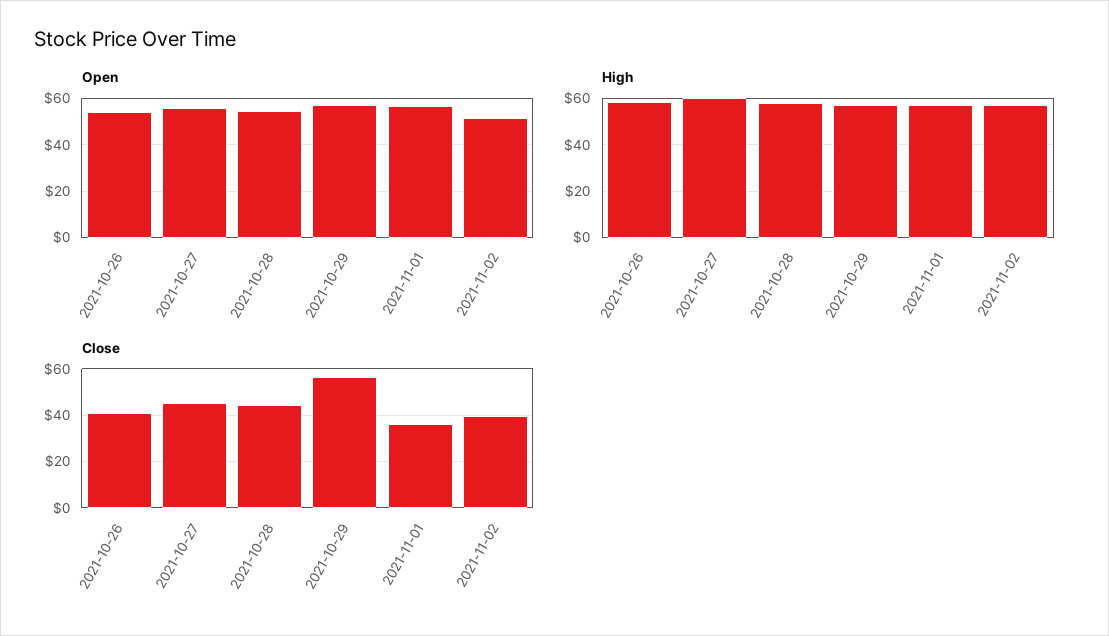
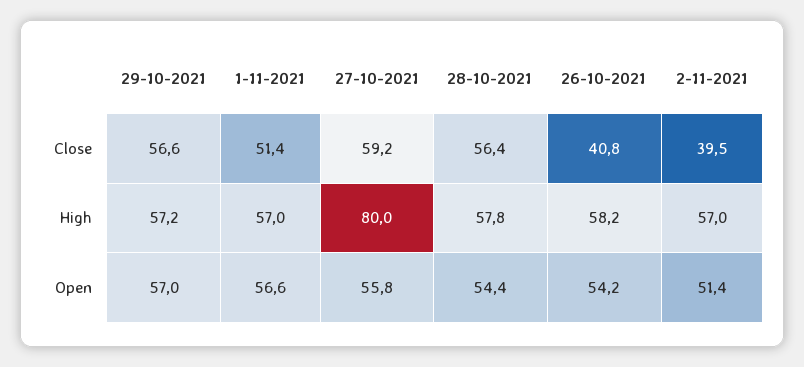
High, 2021-10-27: 60 -> 80
Close, 2021-10-27: 45 -> 59.2
Close, 2021-10-28: 45 -> 56.4
Close, 2021-11-01: 35 -> 51.4

